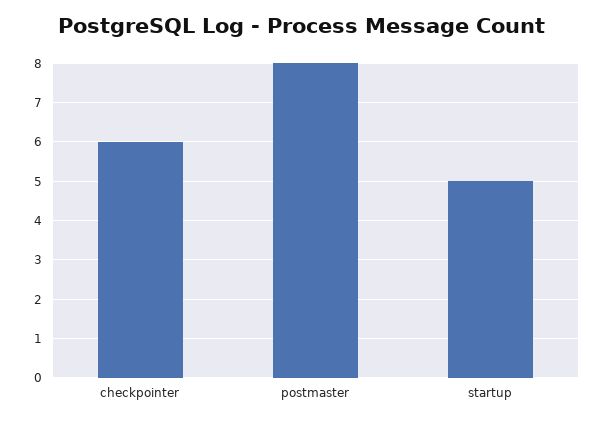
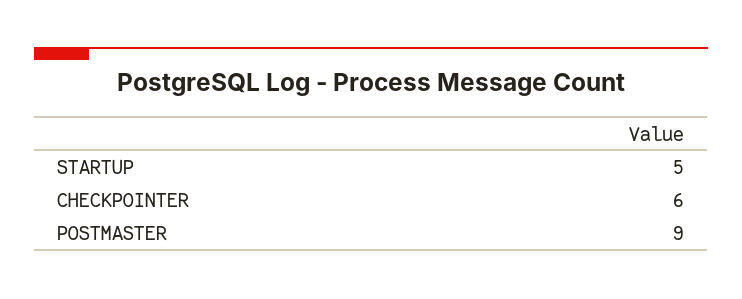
postmaster: 8 -> 9

